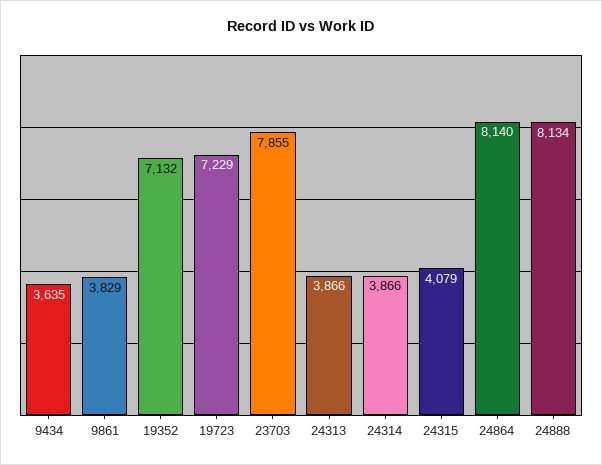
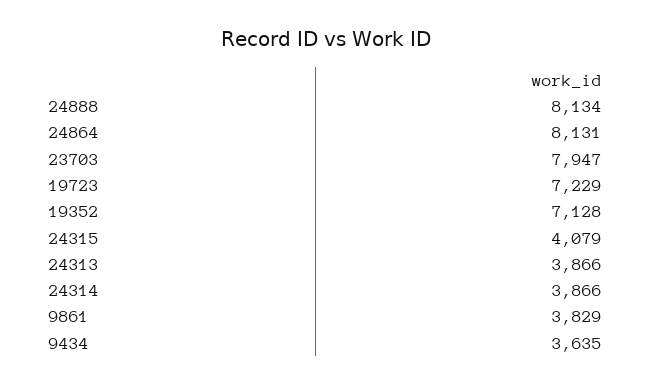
19352: 7132 -> 7128
23703: 7855 -> 7947
24864: 8140 -> 8131

